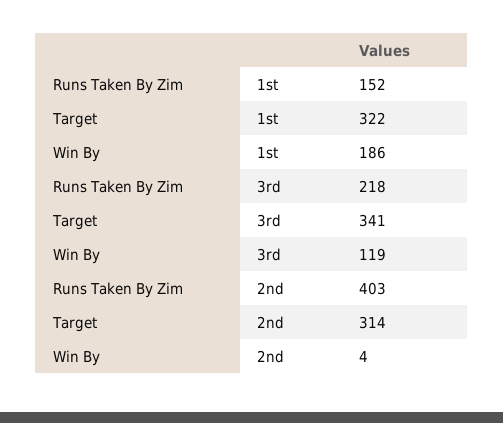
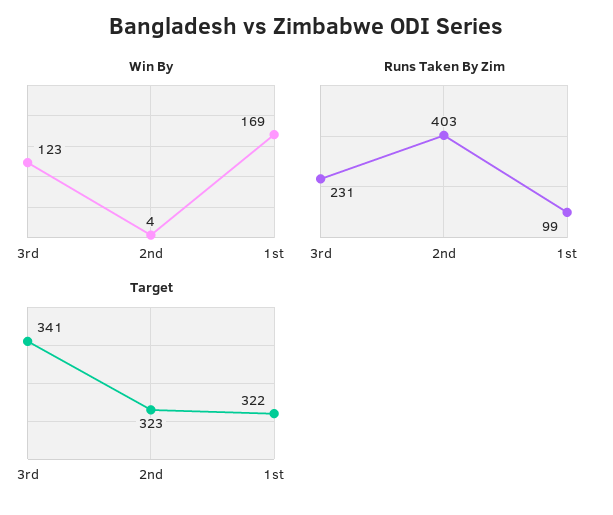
Runs Taken By Zim, 1st: 152 -> 99
Win By, 1st: 186 -> 169
Runs Taken By Zim, 3rd: 218 -> 231
Win By, 3rd: 119 -> 123
Target, 2nd: 314 -> 323

